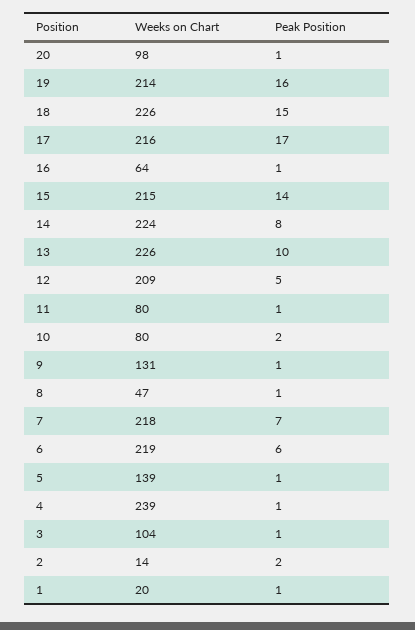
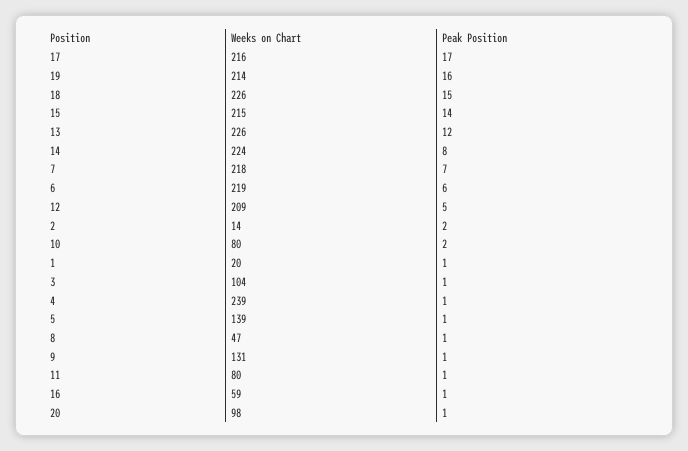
Weeks on Chart, 16: 64 -> 59
Peak Position, 13: 10 -> 12

